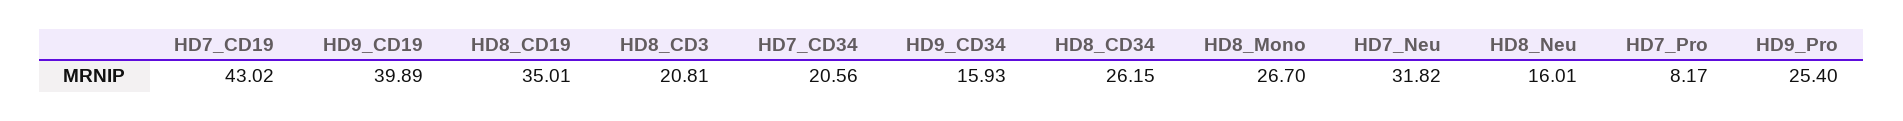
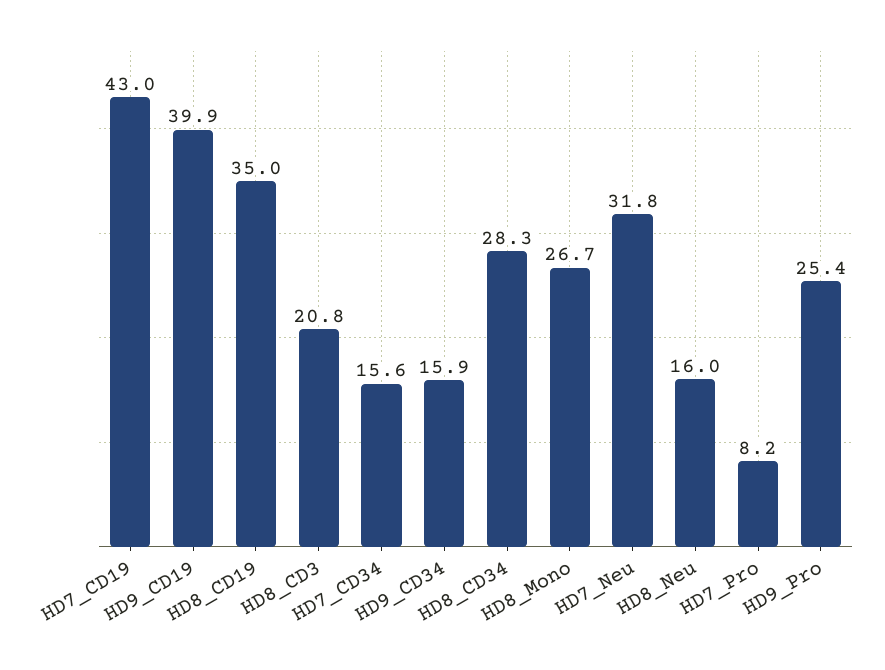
HD7_CD34: 20.56 -> 15.6
HD8_CD34: 26.15 -> 28.3

